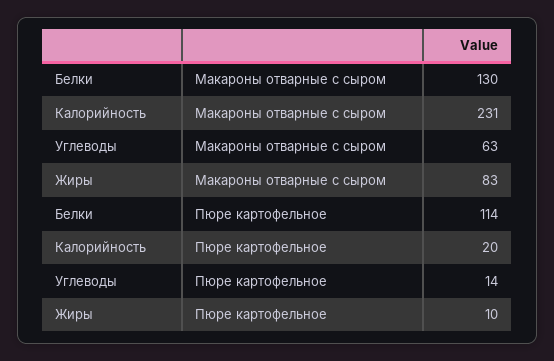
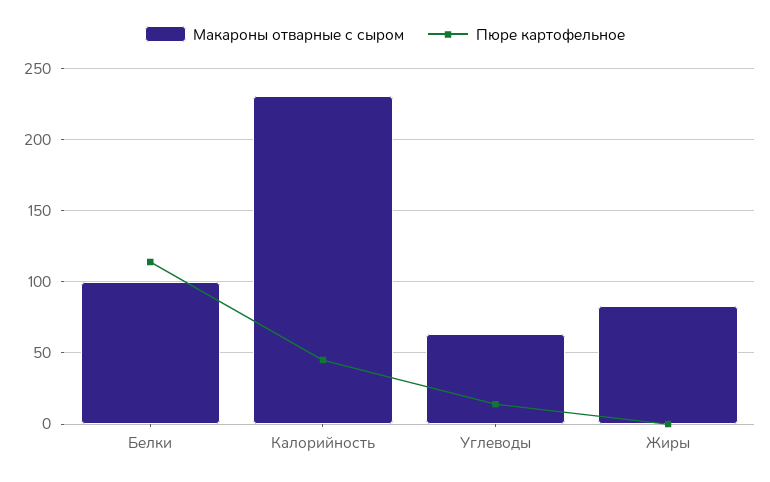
Макароны отварные с сыром, Белки: 130 -> 100
Пюре картофельное, Калорийность: 20 -> 45
Пюре картофельное, Жиры: 10 -> 0

